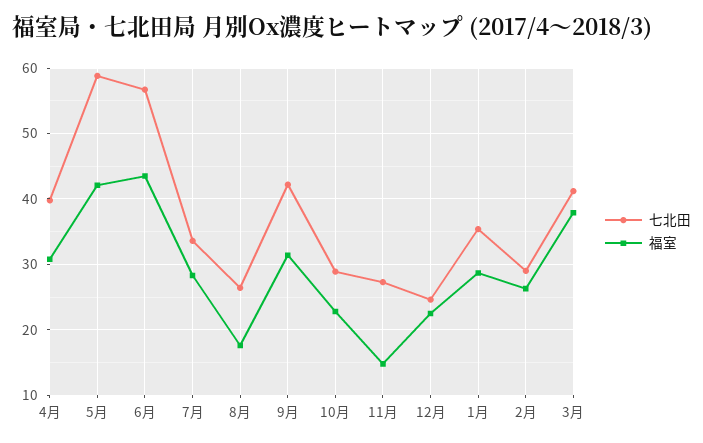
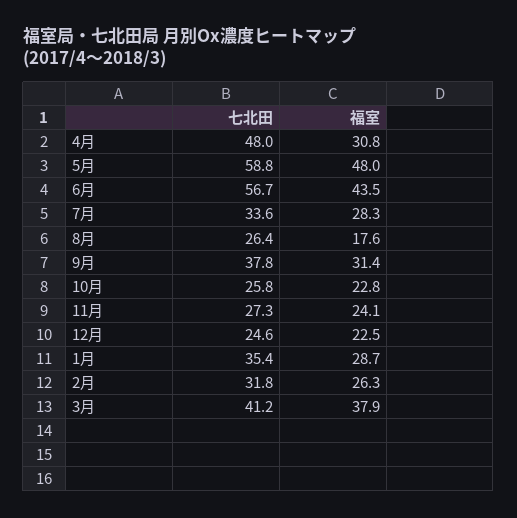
七北田, 4月: 40 -> 48
福室, 5月: 42 -> 48
七北田, 9月: 42 -> 37.8
七北田, 10月: 29 -> 25.8
福室, 11月: 15 -> 24.1
七北田, 2月: 29 -> 31.8

